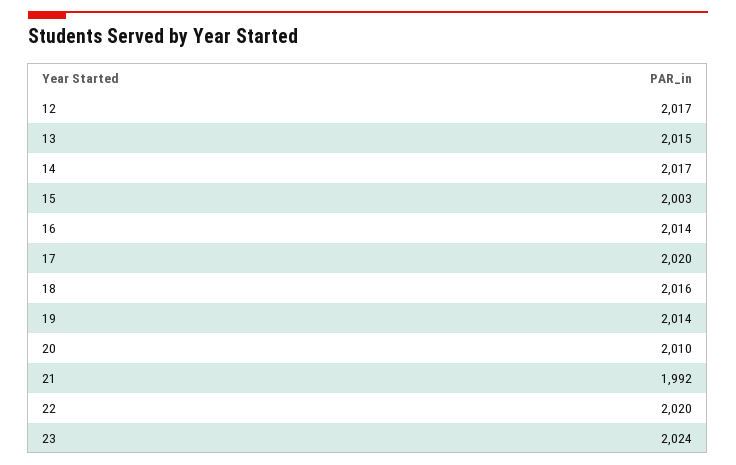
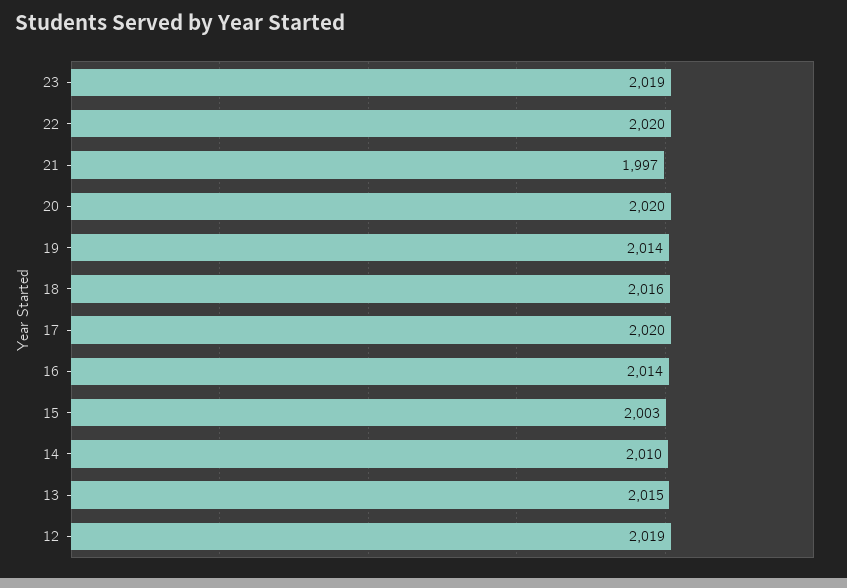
12: 2017 -> 2019
14: 2017 -> 2010
20: 2010 -> 2020
21: 1992 -> 1997
23: 2024 -> 2019

